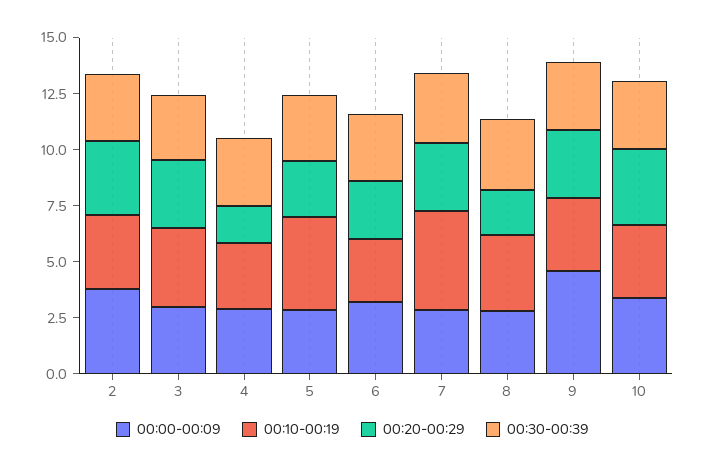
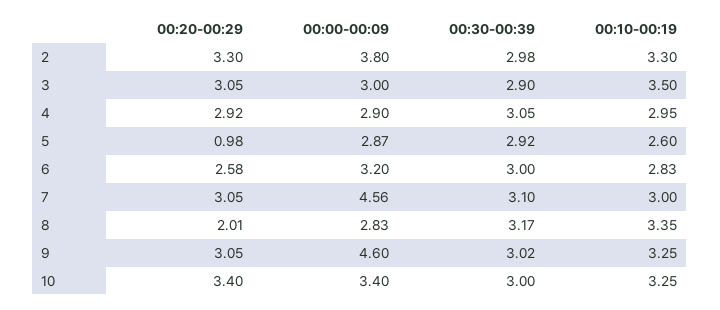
00:20-00:29, 4: 1.5 -> 2.92
00:10-00:19, 5: 4 -> 2.6
00:20-00:29, 5: 2.5 -> 0.98
00:00-00:09, 7: 3 -> 4.56
00:10-00:19, 7: 4.5 -> 3

